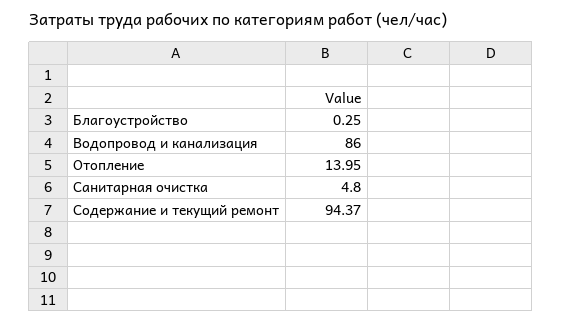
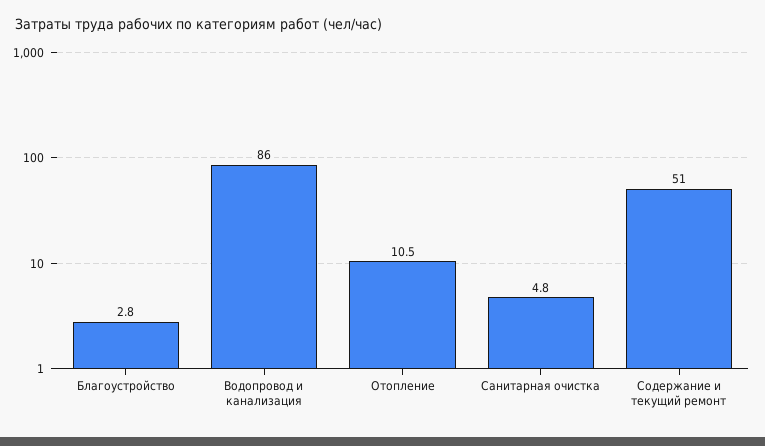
Благоустройство: 0.25 -> 2.8
Отопление: 13.95 -> 10.5
Содержание и текущий ремонт: 94.37 -> 51

